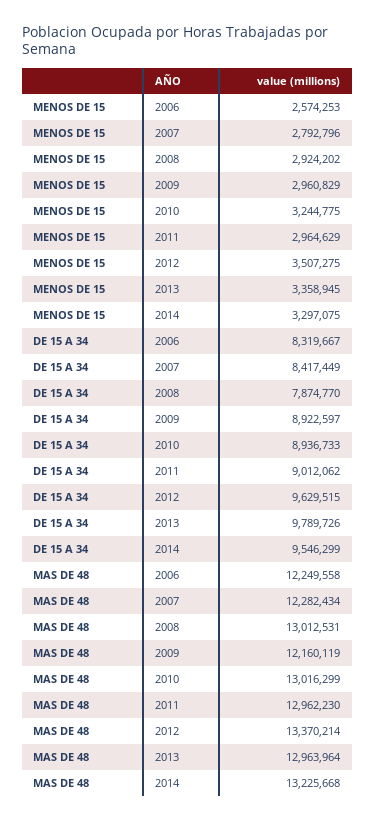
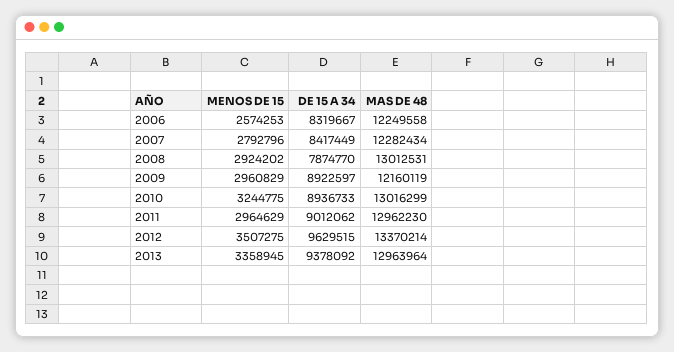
MENOS DE 15, 2014: 3297075 -> none
DE 15 A 34, 2013: 9789726 -> 9378092
DE 15 A 34, 2014: 9546299 -> none
MAS DE 48, 2014: 13225668 -> none

